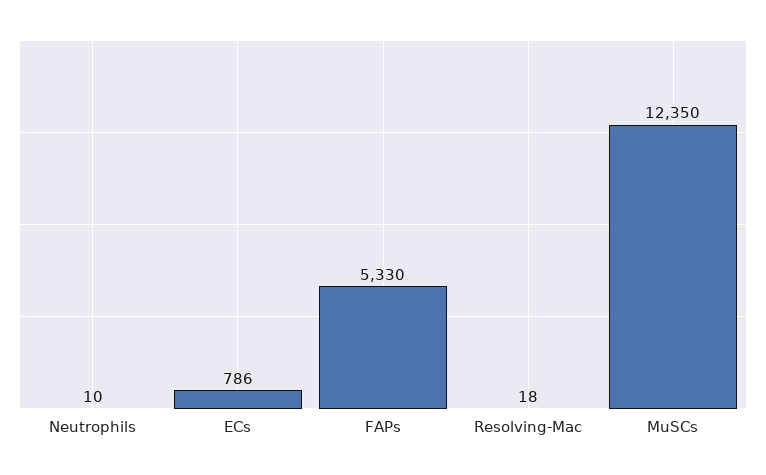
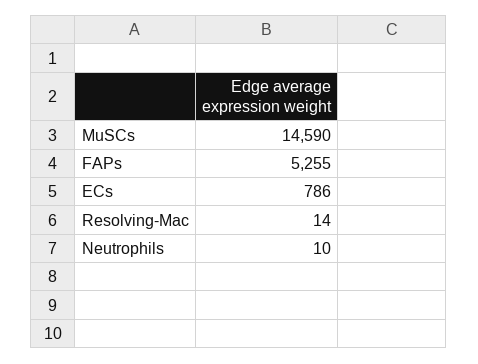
FAPs: 5330 -> 5255
Resolving-Mac: 18 -> 14
MuSCs: 12350 -> 14590

